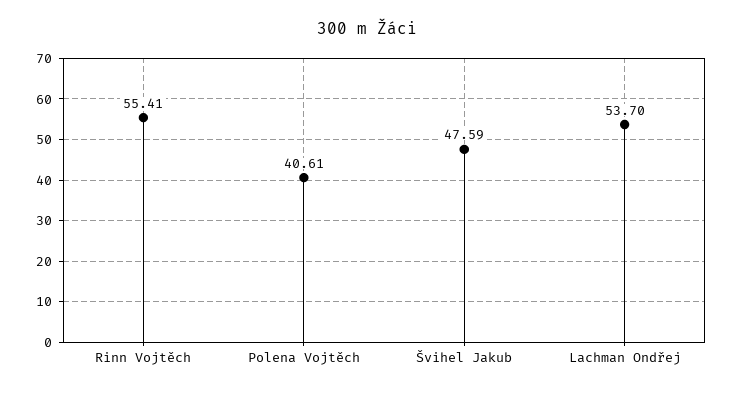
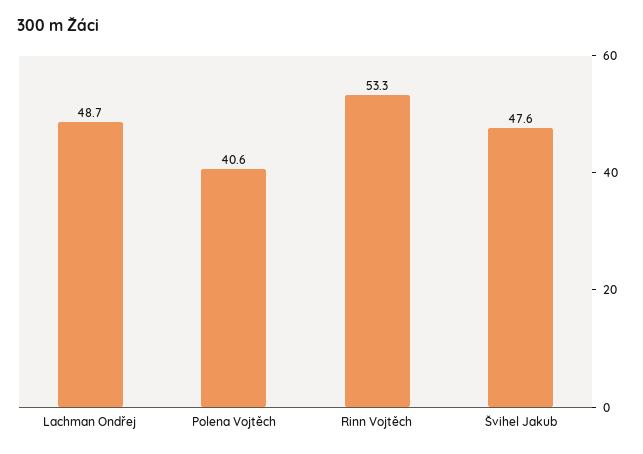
Rinn Vojtěch: 55.41 -> 53.3
Lachman Ondřej: 53.7 -> 48.7

